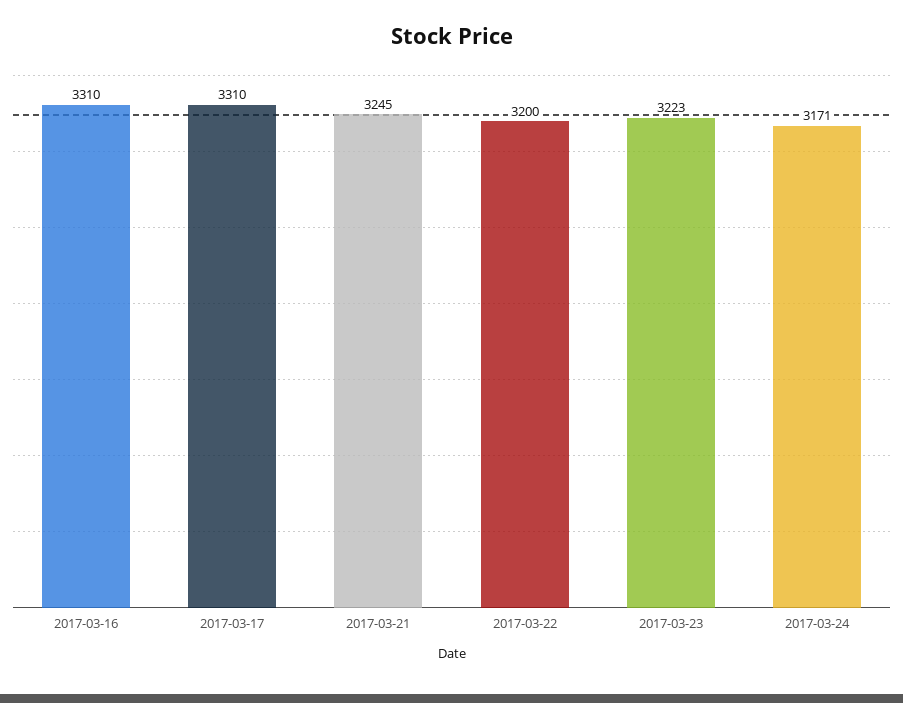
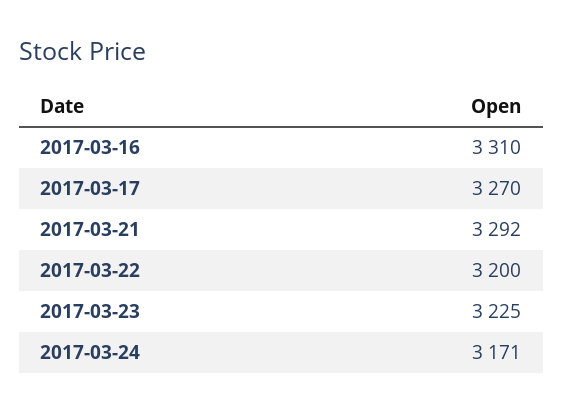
2017-03-17: 3310 -> 3270
2017-03-21: 3245 -> 3292
2017-03-23: 3223 -> 3225

